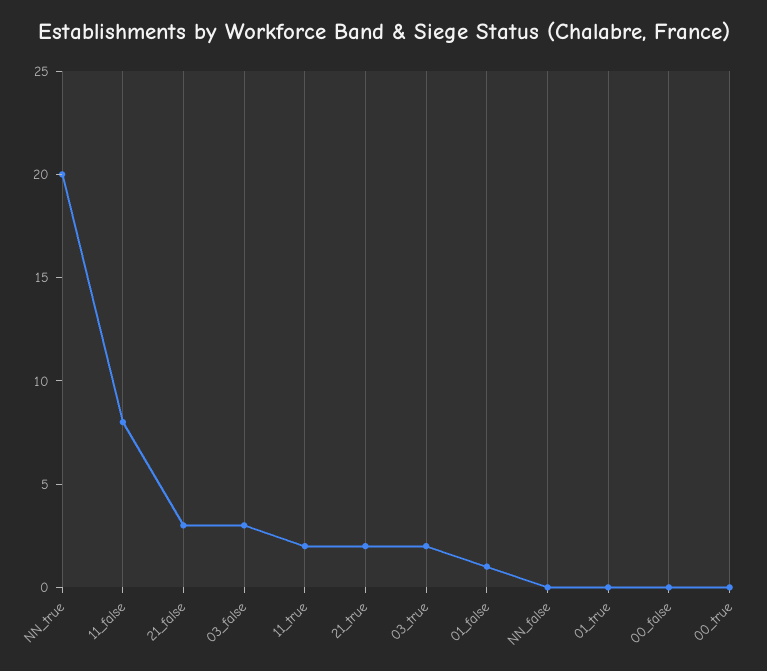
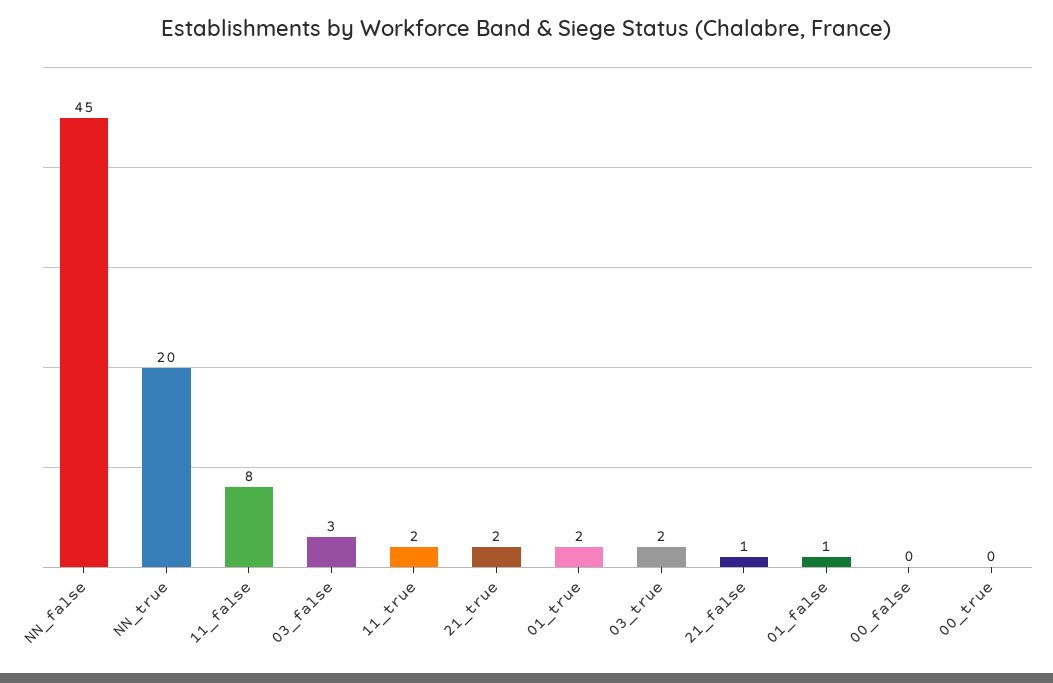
21_false: 3 -> 1
NN_false: 0 -> 45
01_true: 0 -> 2

